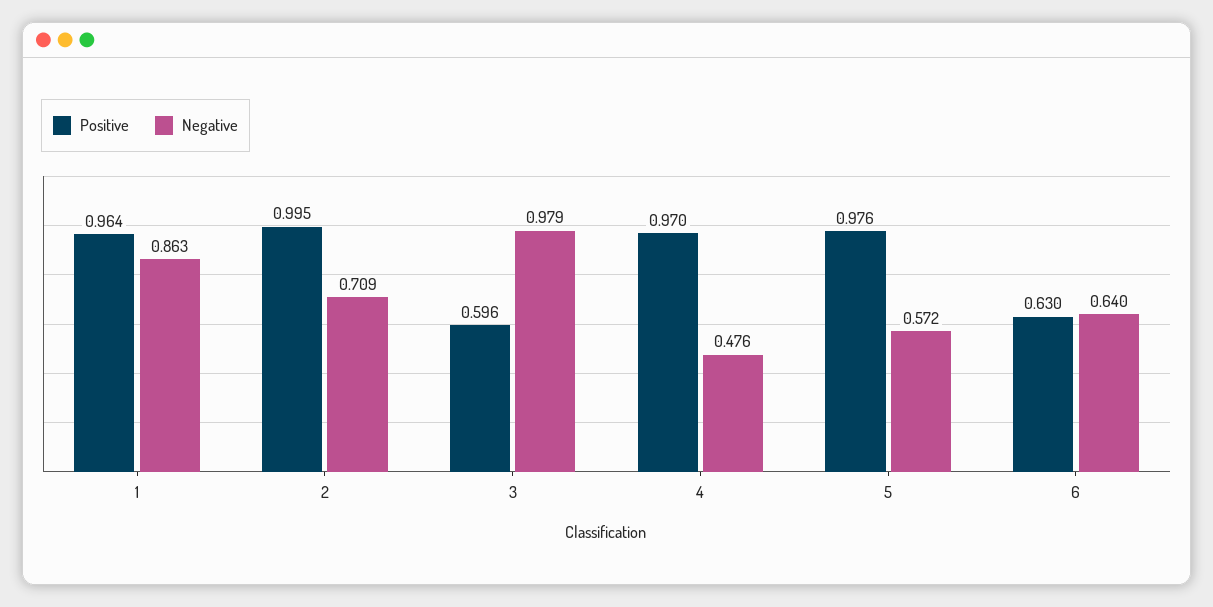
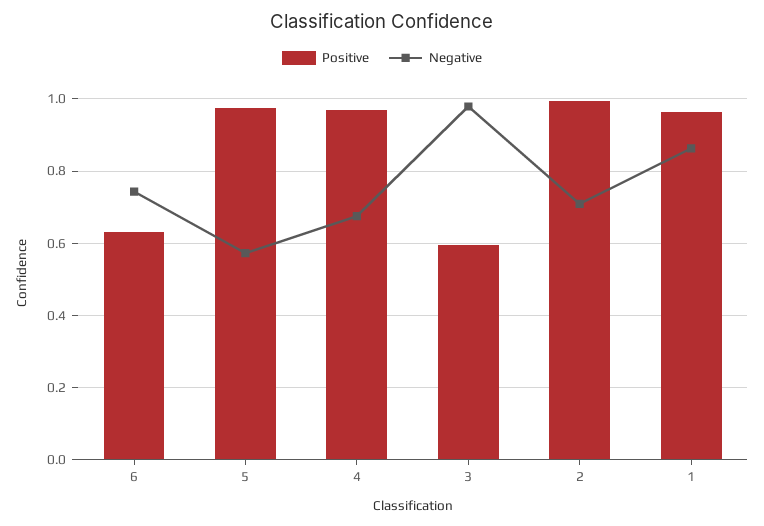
Negative, 4: 0.476 -> 0.68
Negative, 6: 0.64 -> 0.74

